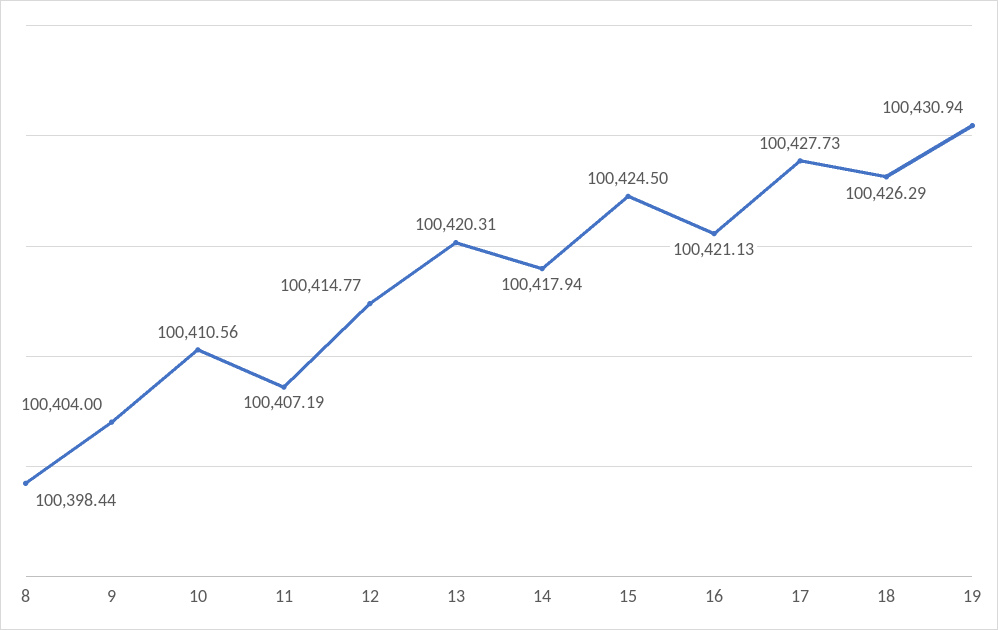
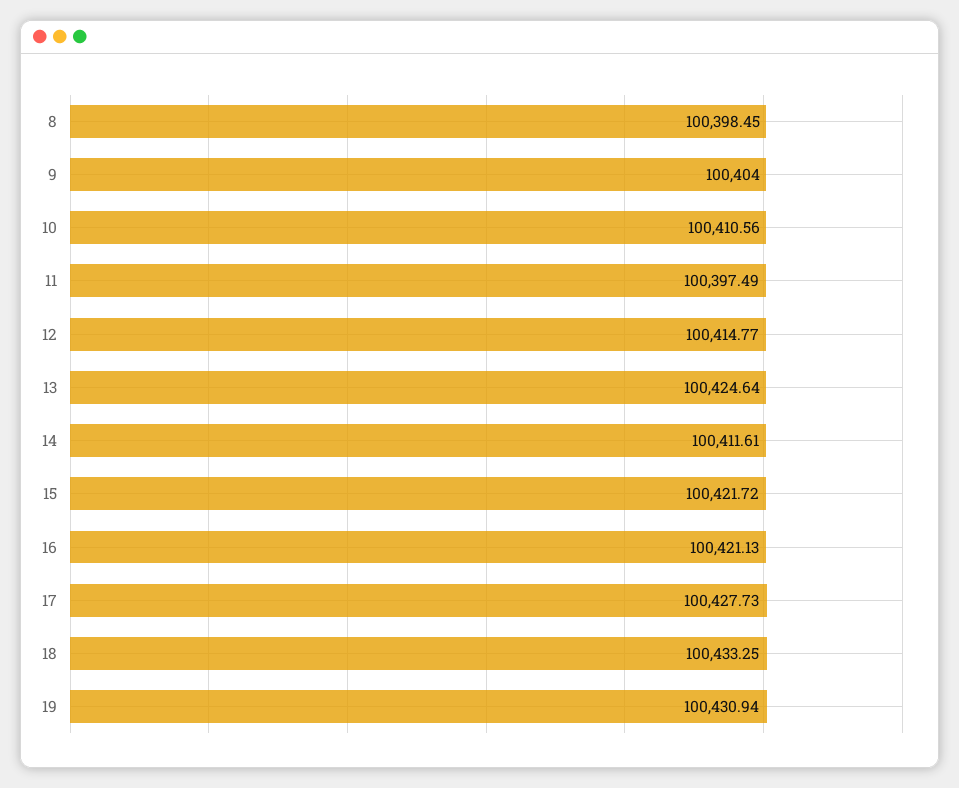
8: 100398.44 -> 100398.45
11: 100407.19 -> 100397.49
13: 100420.31 -> 100424.64
14: 100417.94 -> 100411.61
15: 100424.5 -> 100421.72
18: 100426.29 -> 100433.25

